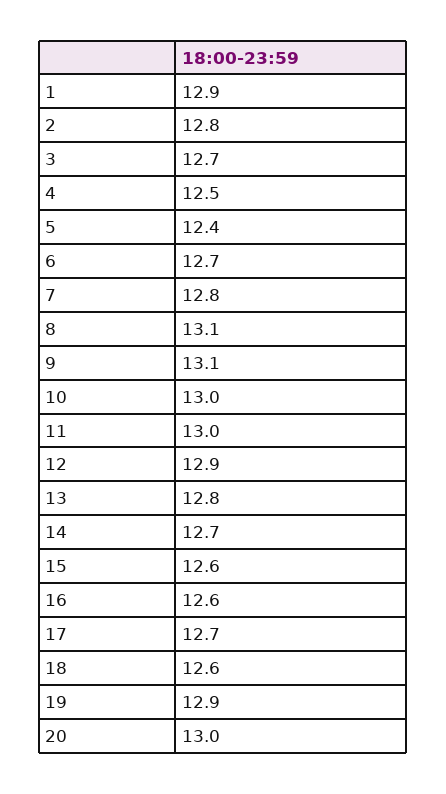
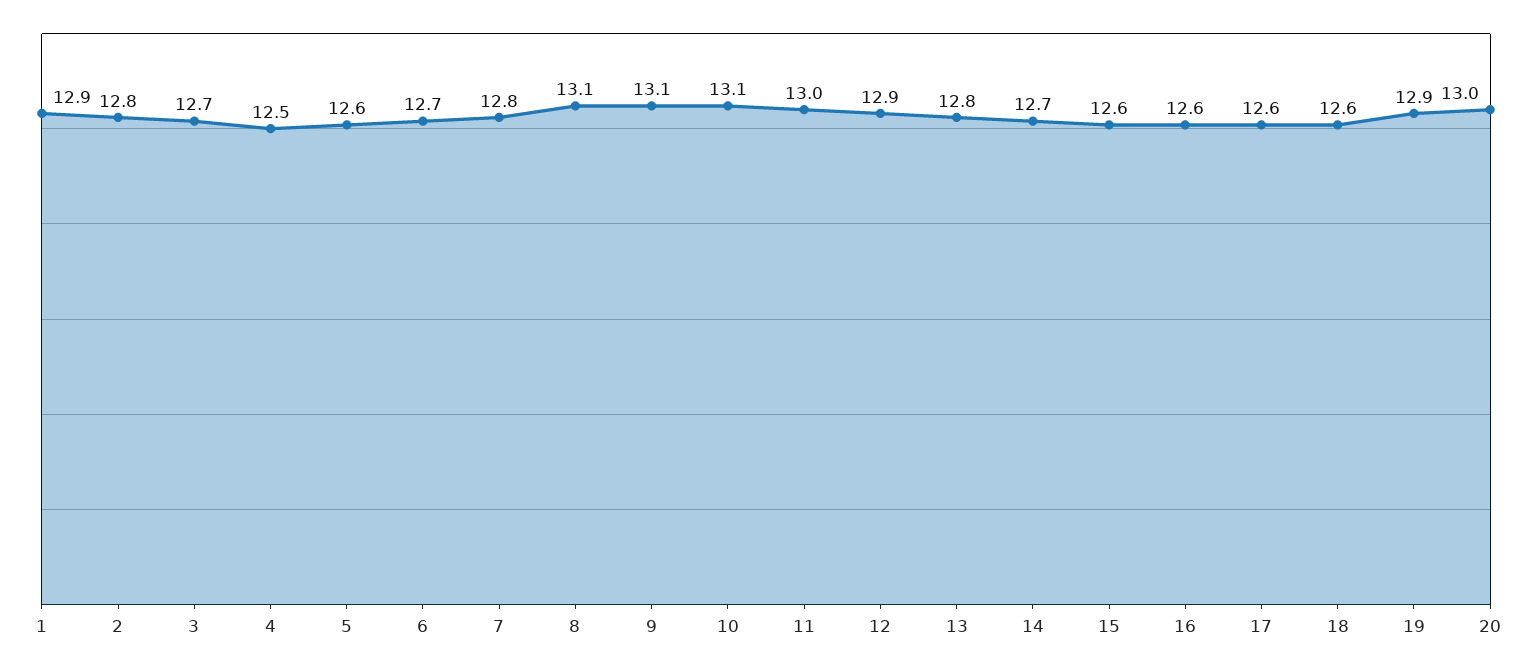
5: 12.4 -> 12.6
10: 13 -> 13.1
17: 12.7 -> 12.6

